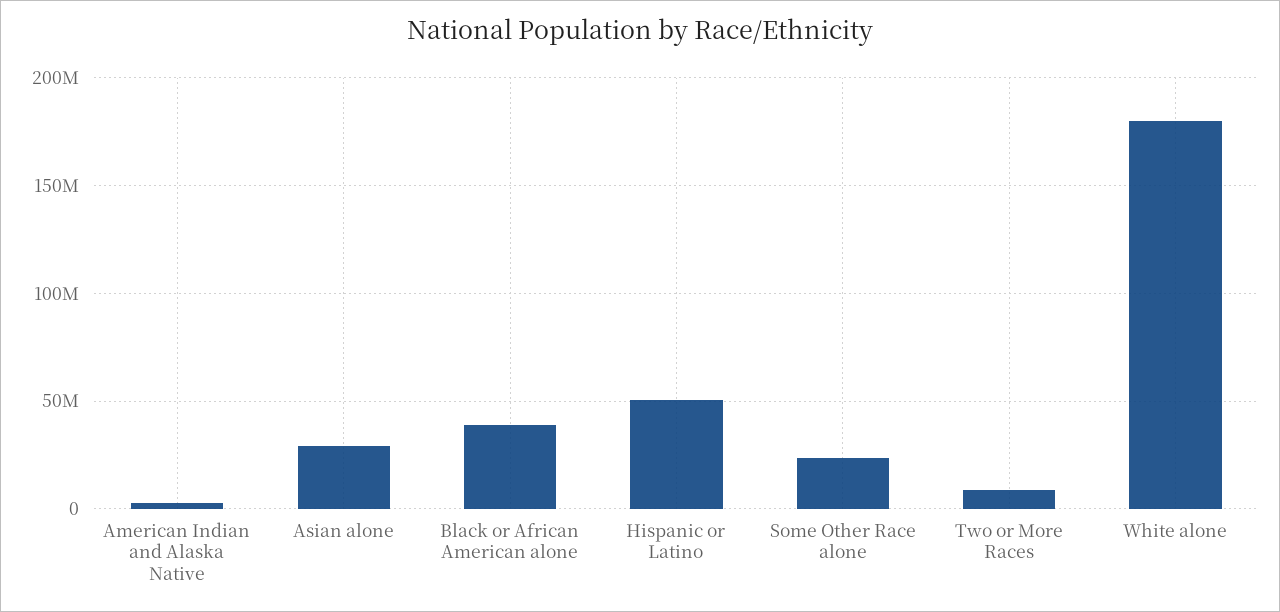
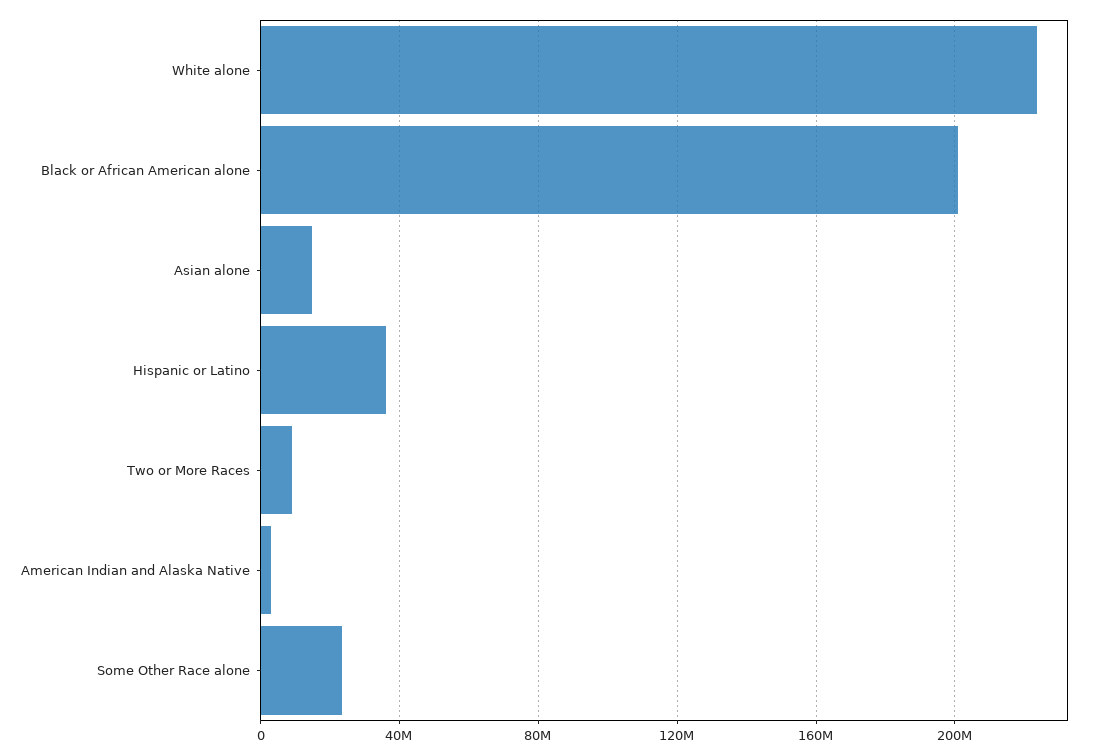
Asian alone: 30000000 -> 15000000
Black or African American alone: 40000000 -> 200000000
Hispanic or Latino: 50000000 -> 35000000
White alone: 180000000 -> 225000000

